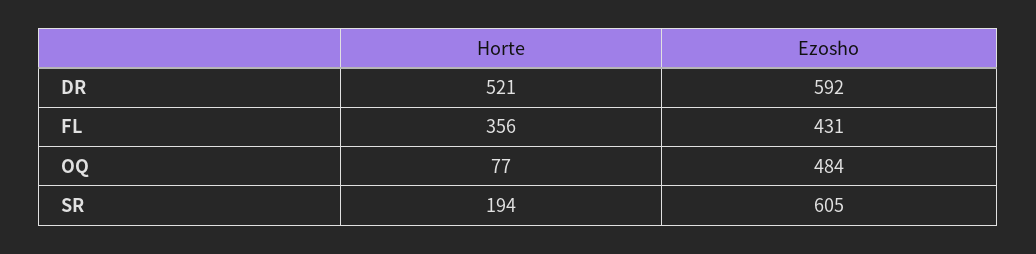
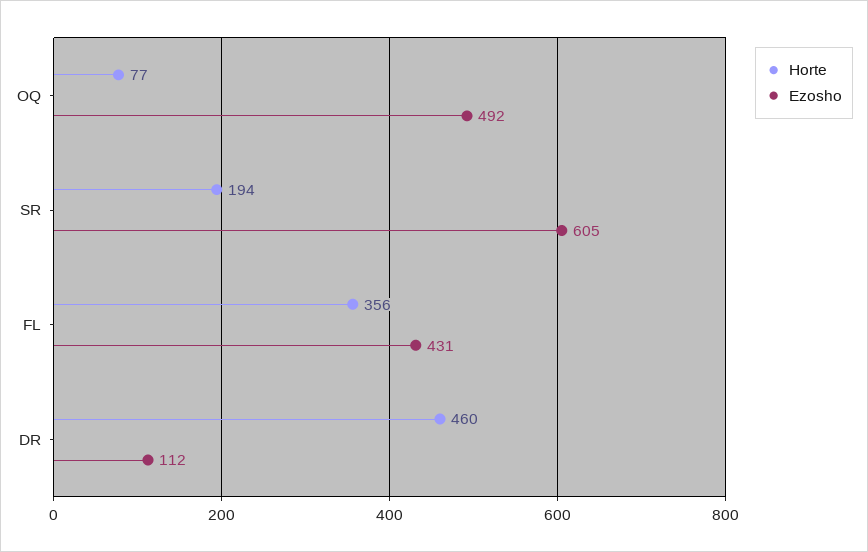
Horte, DR: 521 -> 460
Ezosho, DR: 592 -> 112
Ezosho, OQ: 484 -> 492

